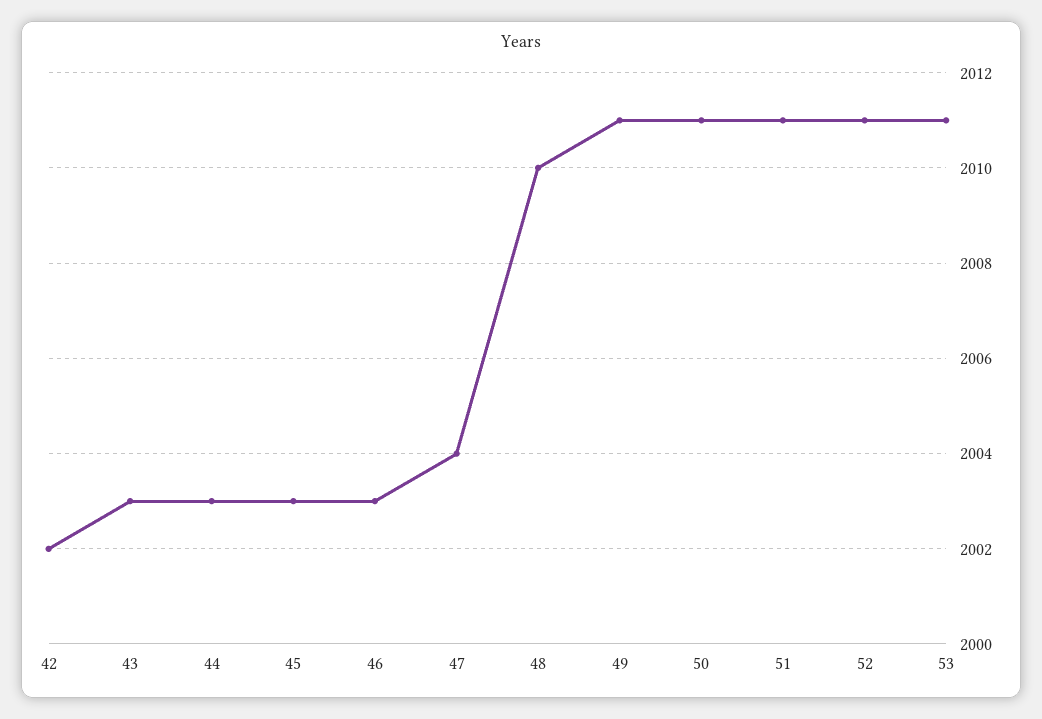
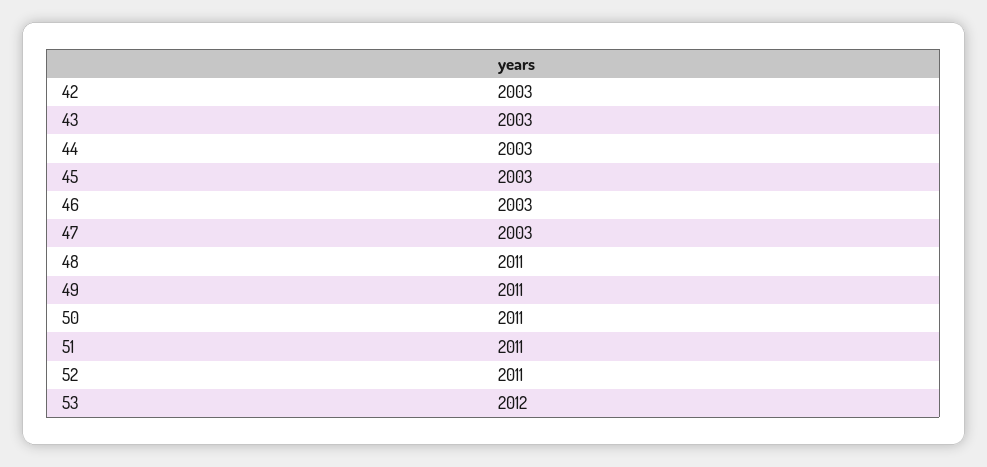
42: 2002 -> 2003
47: 2004 -> 2003
48: 2010 -> 2011
53: 2011 -> 2012

